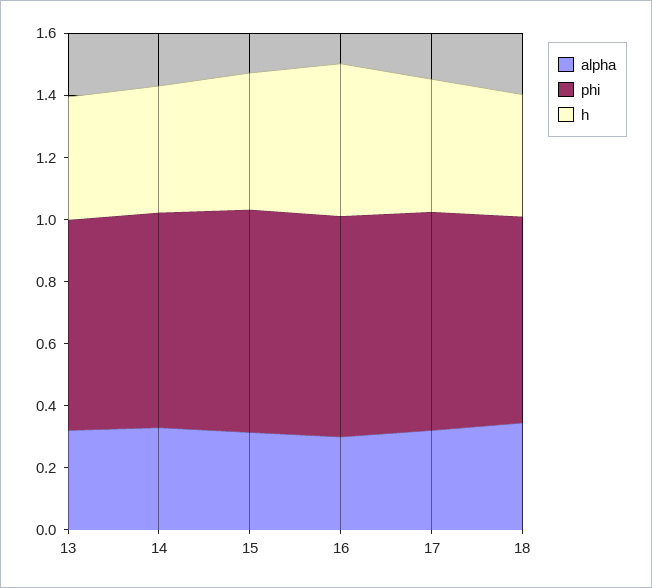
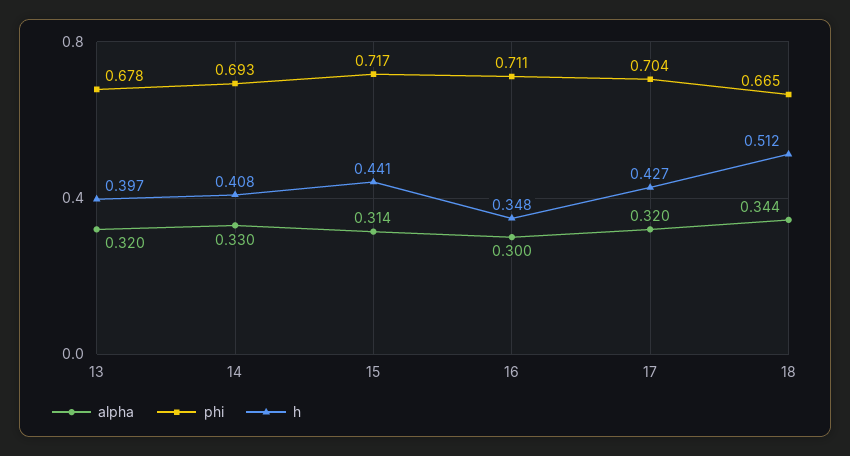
h, 16: 0.5 -> 0.348
h, 18: 0.4 -> 0.512

